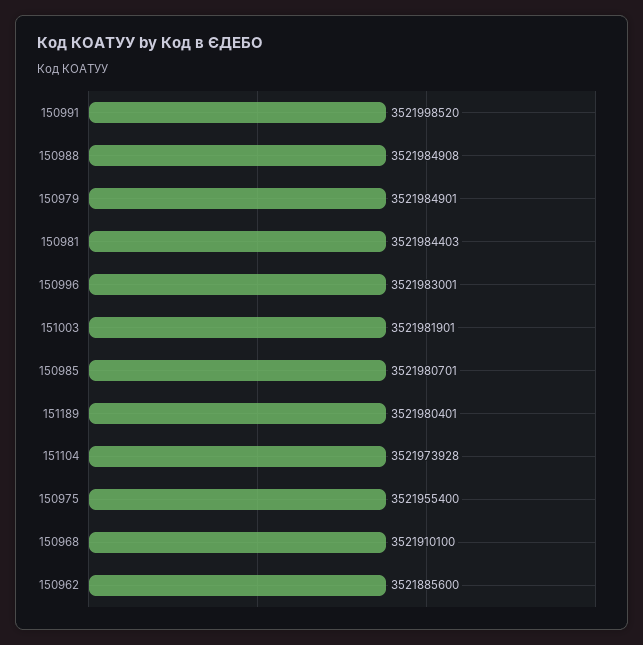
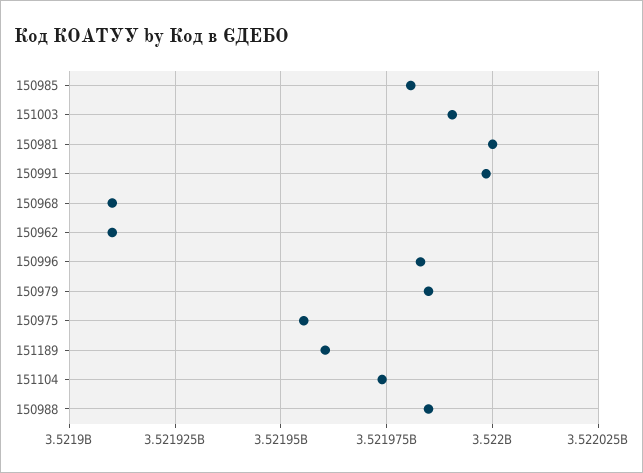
150981: 3521984403 -> 3522000000
151003: 3521981901 -> 3521990000
151189: 3521980401 -> 3521960000
150962: 3521885600 -> 3521910000

